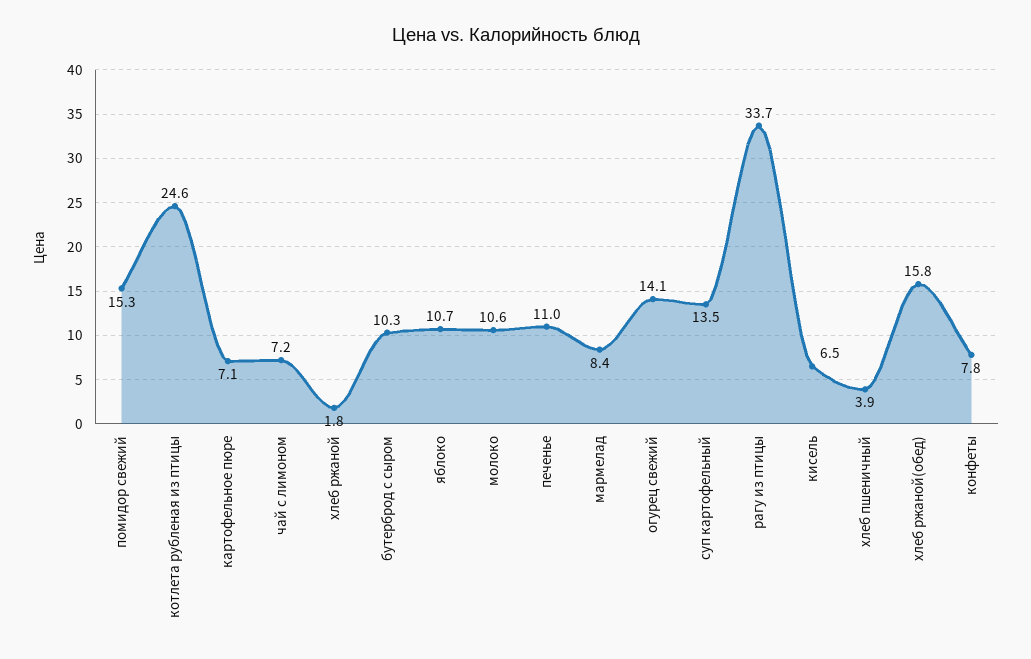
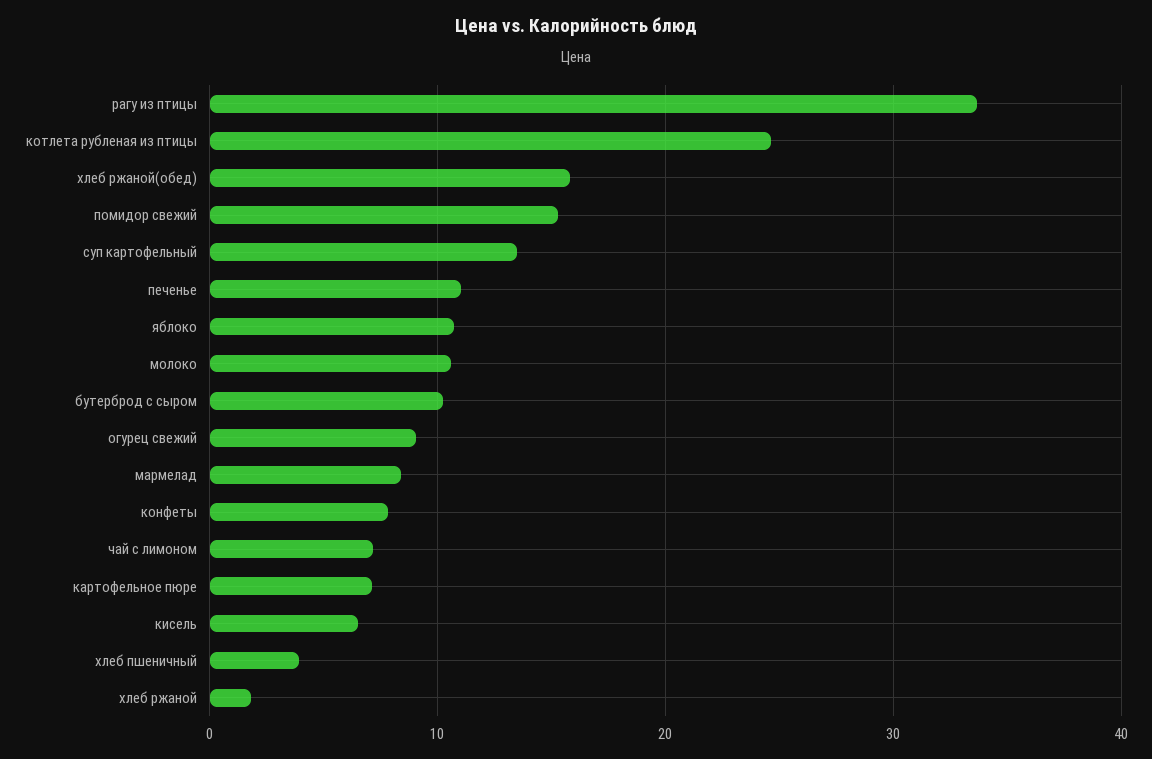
огурец свежий: 14.1 -> 9

